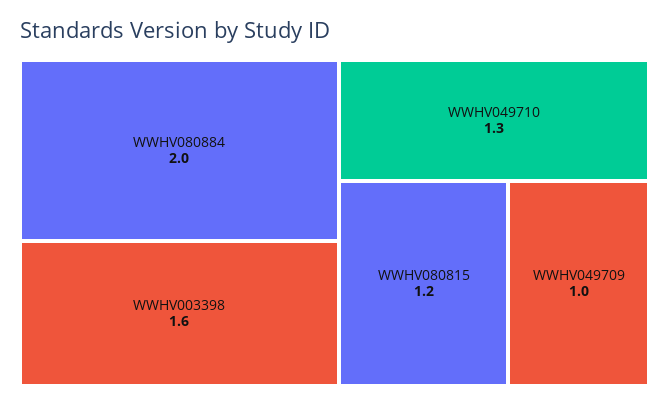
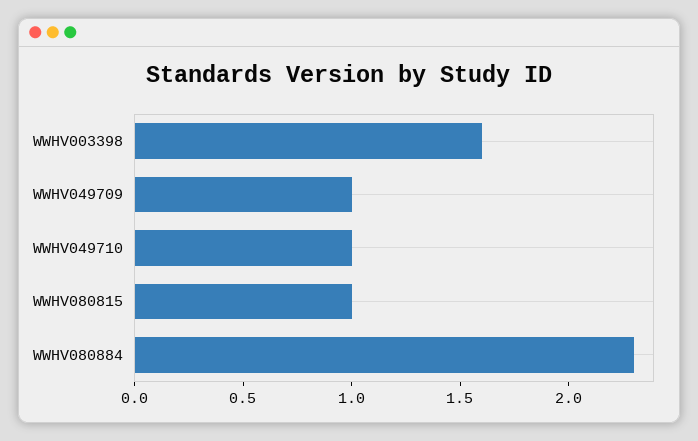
WWHV080884: 2 -> 2.3
WWHV049710: 1.3 -> 1
WWHV080815: 1.2 -> 1

